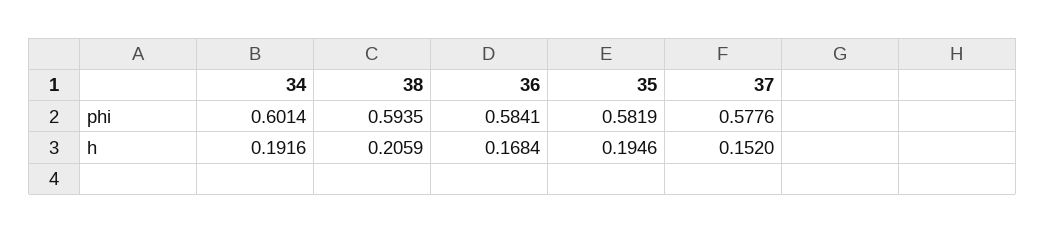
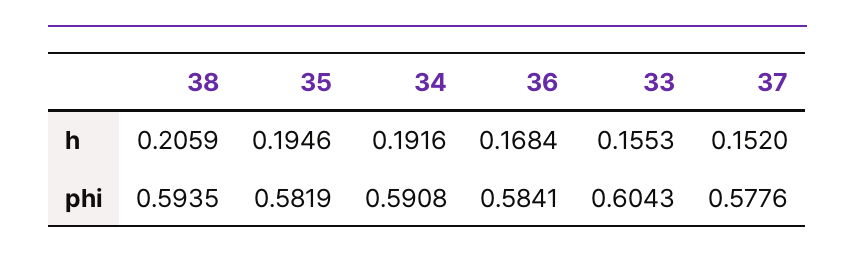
34, phi: 0.6014 -> 0.5908
33, h: none -> 0.1553
33, phi: none -> 0.6043

